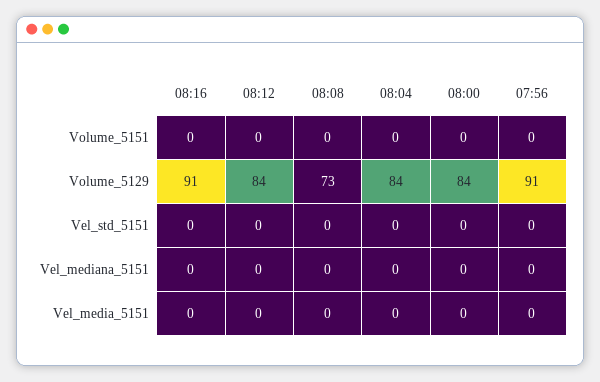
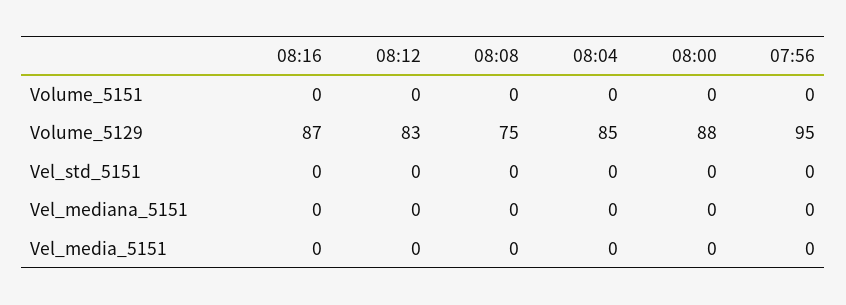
08:16, Volume_5129: 91 -> 87
08:12, Volume_5129: 84 -> 83
08:08, Volume_5129: 73 -> 75
08:04, Volume_5129: 84 -> 85
08:00, Volume_5129: 84 -> 88
07:56, Volume_5129: 91 -> 95

